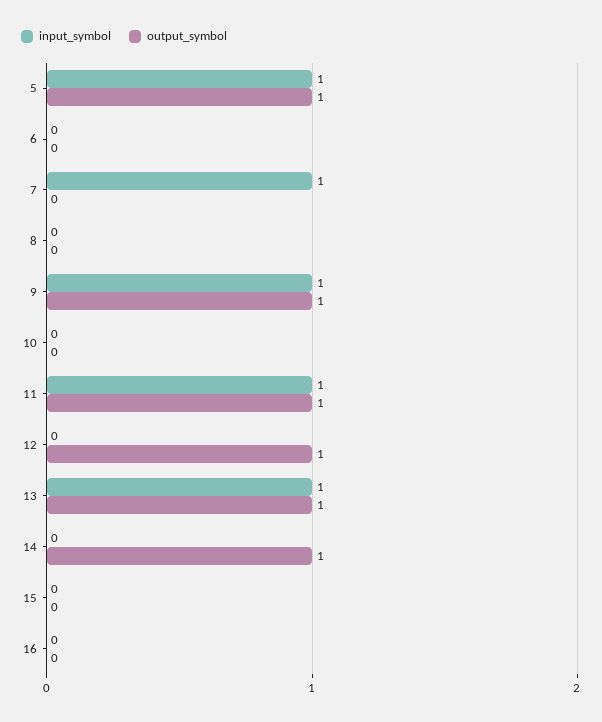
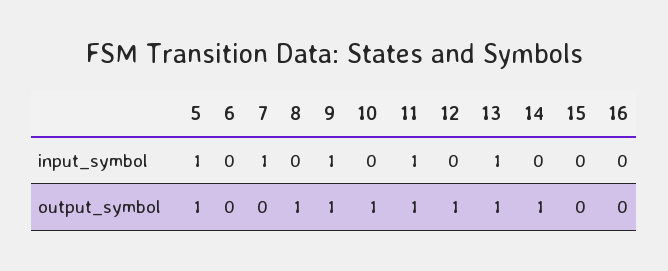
output_symbol, 8: 0 -> 1
output_symbol, 10: 0 -> 1

